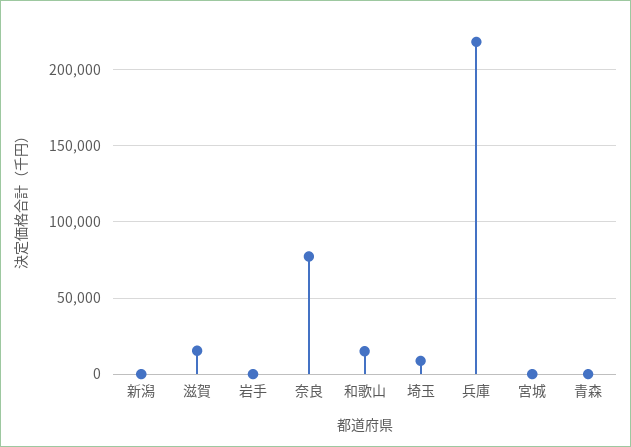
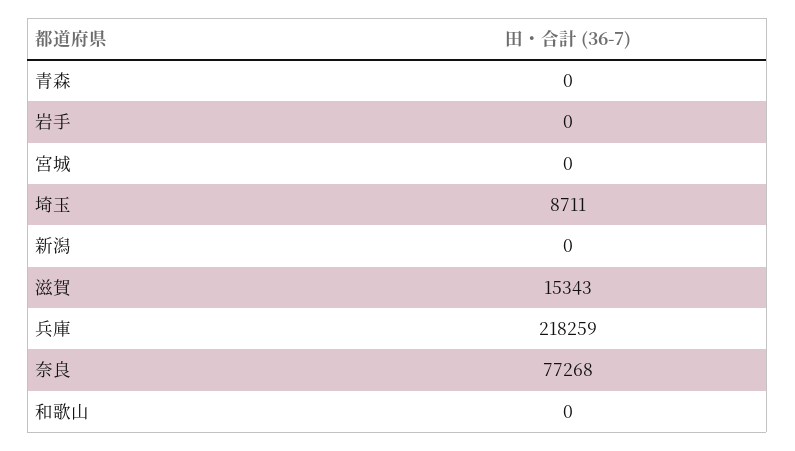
和歌山: 15000 -> 0

